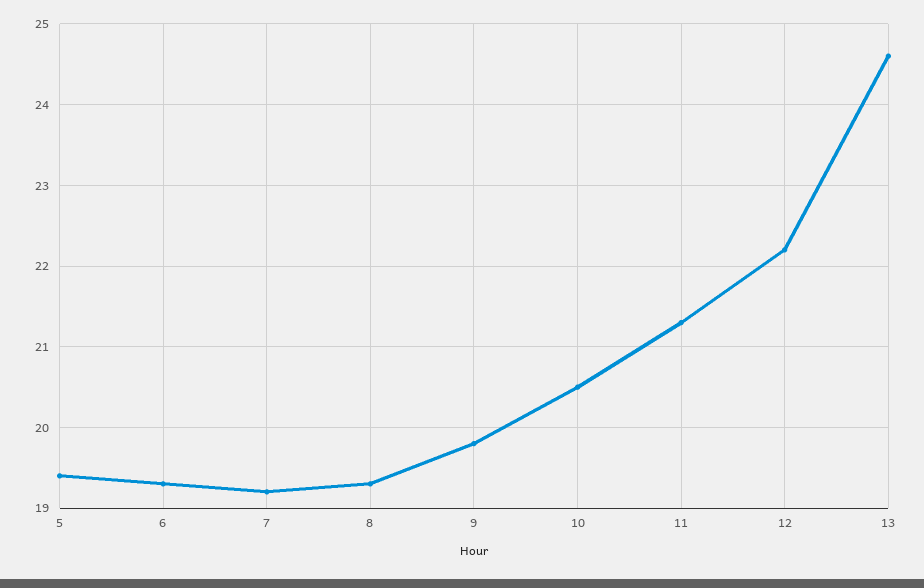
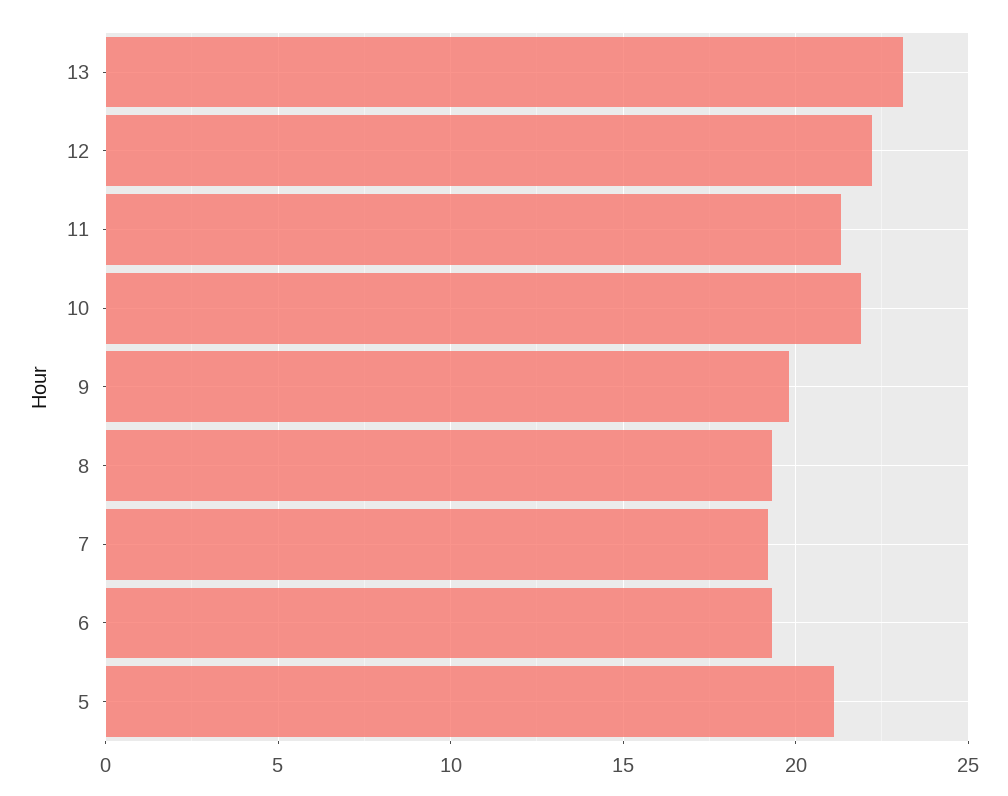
5: 19.4 -> 21
10: 20.5 -> 22
13: 24.6 -> 23

